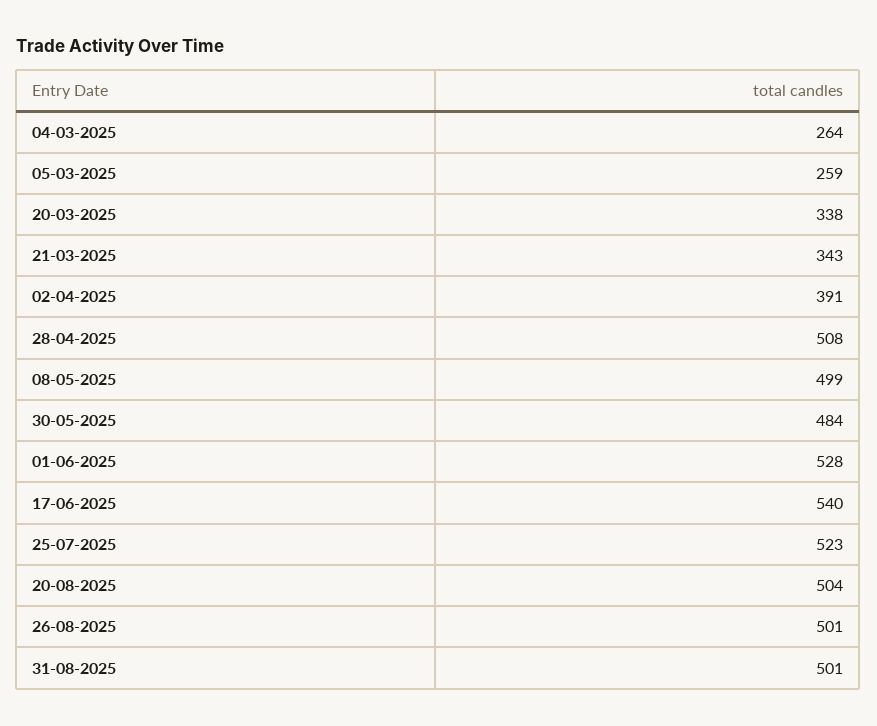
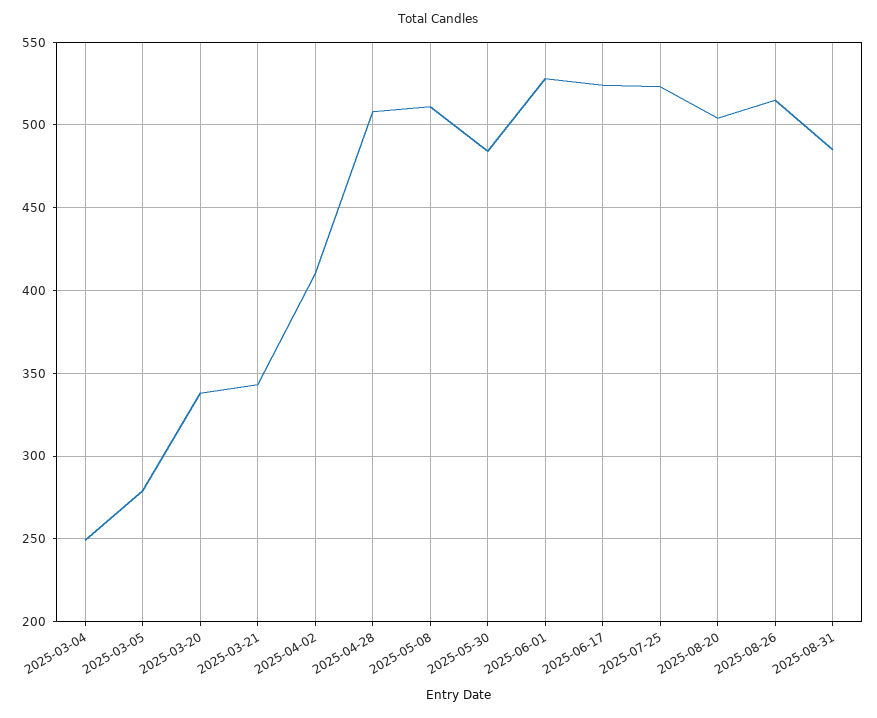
04-03-2025: 264 -> 250
05-03-2025: 259 -> 280
02-04-2025: 391 -> 410
08-05-2025: 499 -> 510
17-06-2025: 540 -> 525
26-08-2025: 501 -> 515
31-08-2025: 501 -> 485

